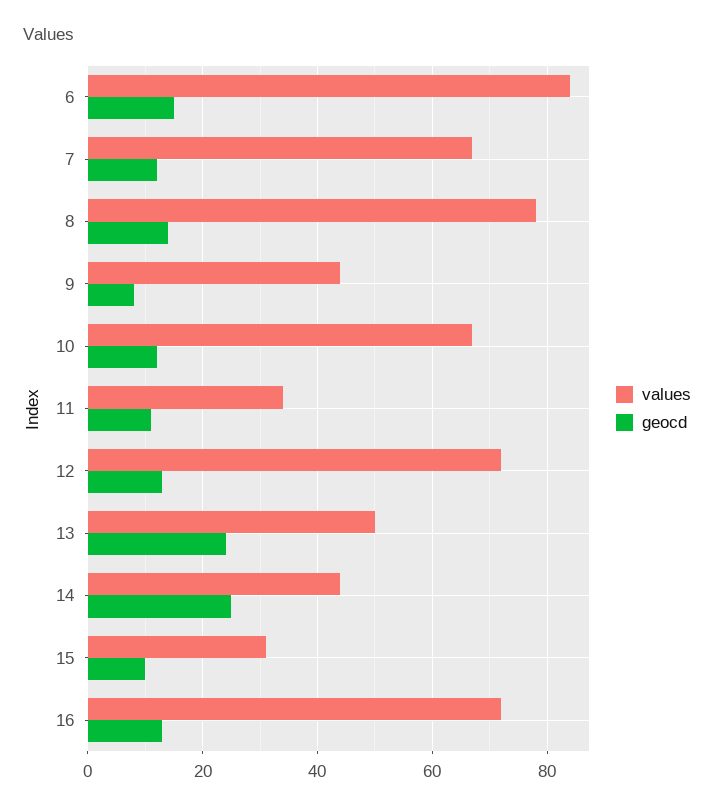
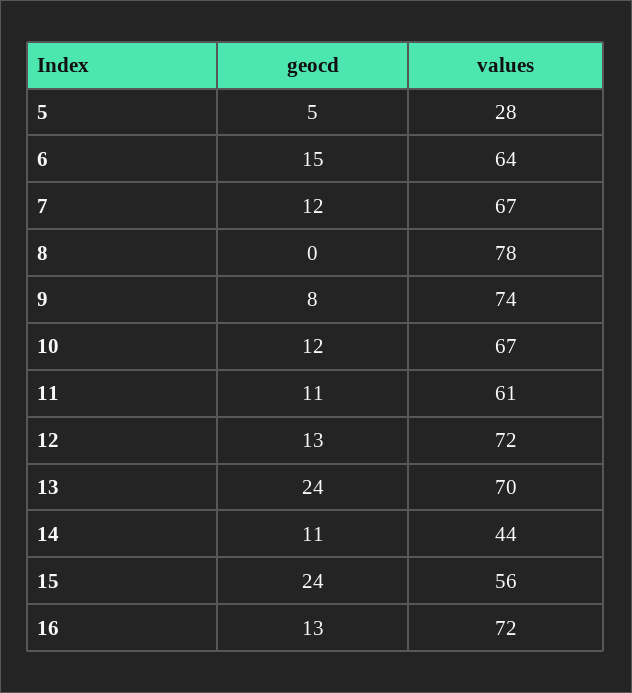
values, 6: 85 -> 64
geocd, 8: 15 -> 0
values, 9: 45 -> 74
values, 11: 35 -> 61
values, 13: 50 -> 70
geocd, 14: 25 -> 11
values, 15: 30 -> 56
geocd, 15: 10 -> 24
geocd, 5: none -> 5
values, 5: none -> 28

